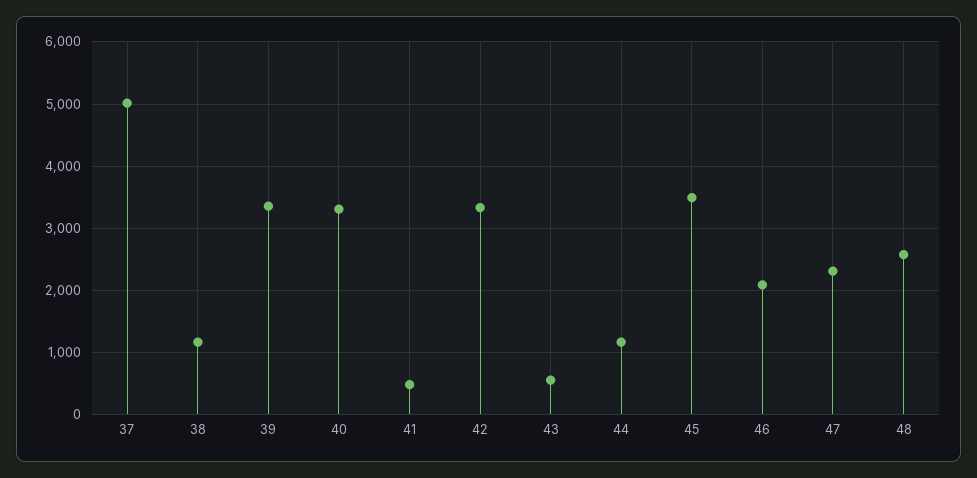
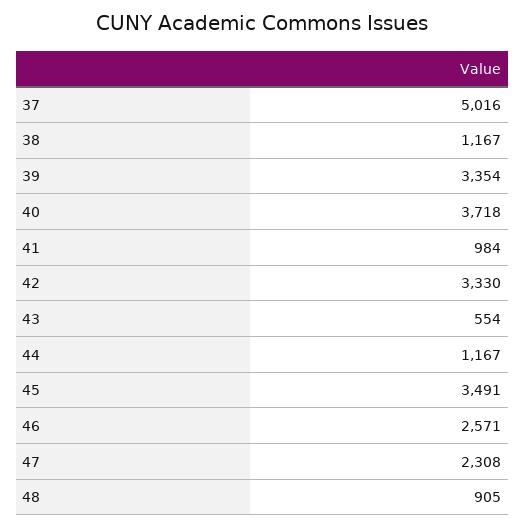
40: 3300 -> 3718
41: 500 -> 984
46: 2100 -> 2571
48: 2600 -> 905

